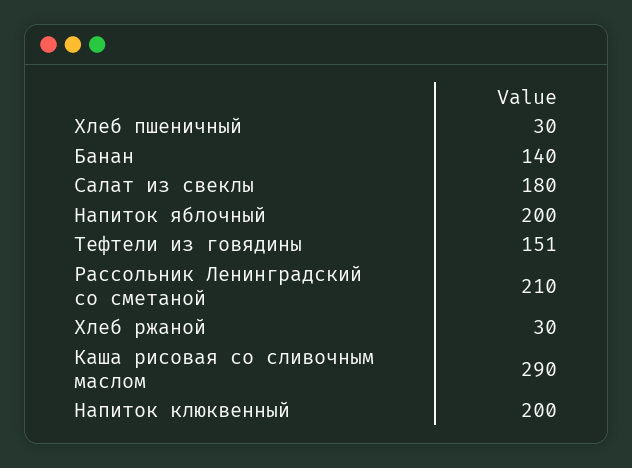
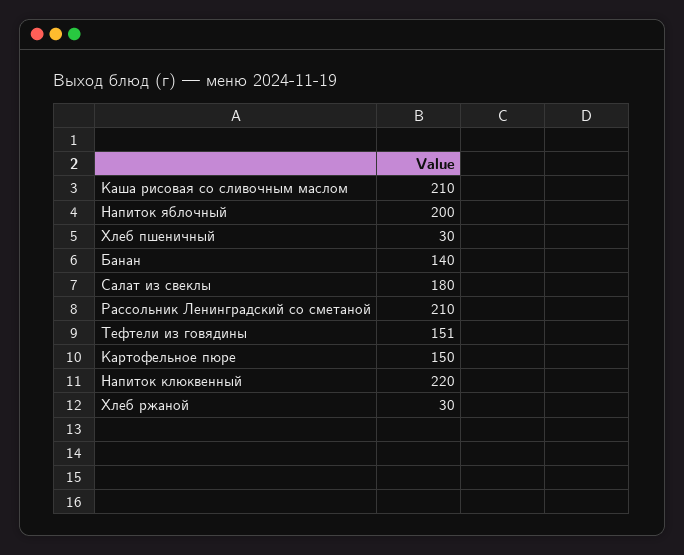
Каша рисовая со сливочным маслом: 290 -> 210
Напиток клюквенный: 200 -> 220
Картофельное пюре: none -> 150

